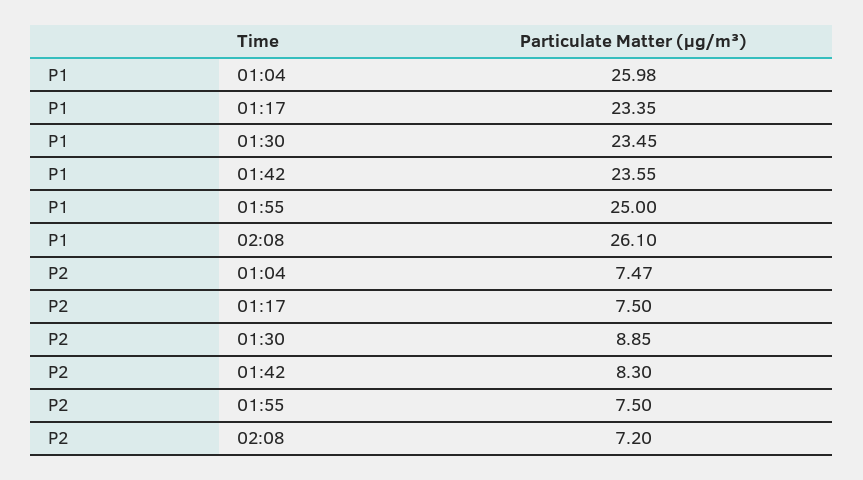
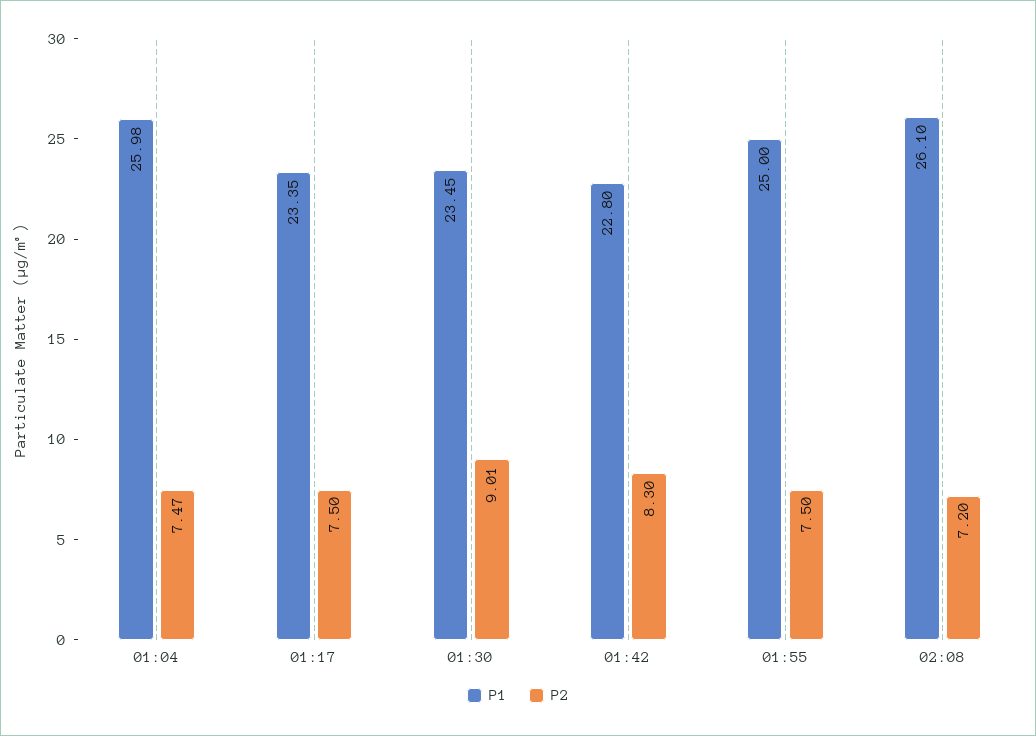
P1, 01:42: 23.55 -> 22.8
P2, 01:30: 8.85 -> 9.01

